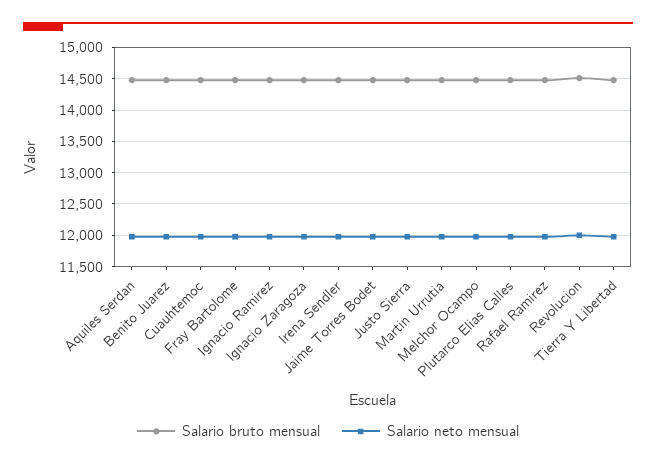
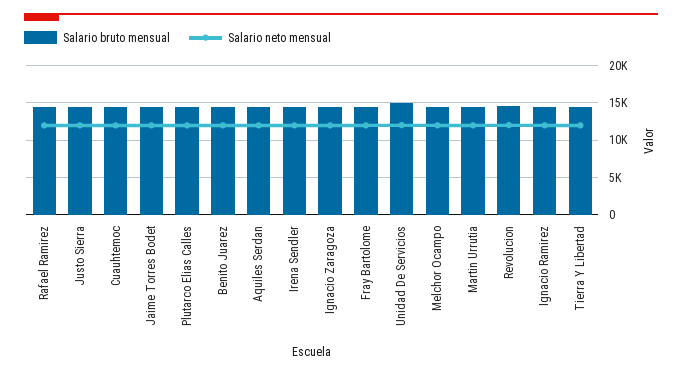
Salario bruto mensual, Unidad De Servicios: none -> 15000
Salario neto mensual, Unidad De Servicios: none -> 12000

